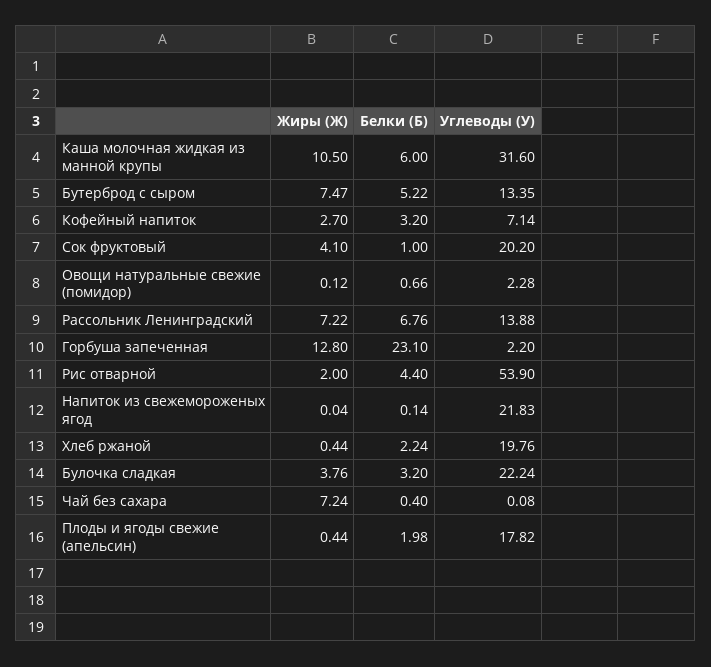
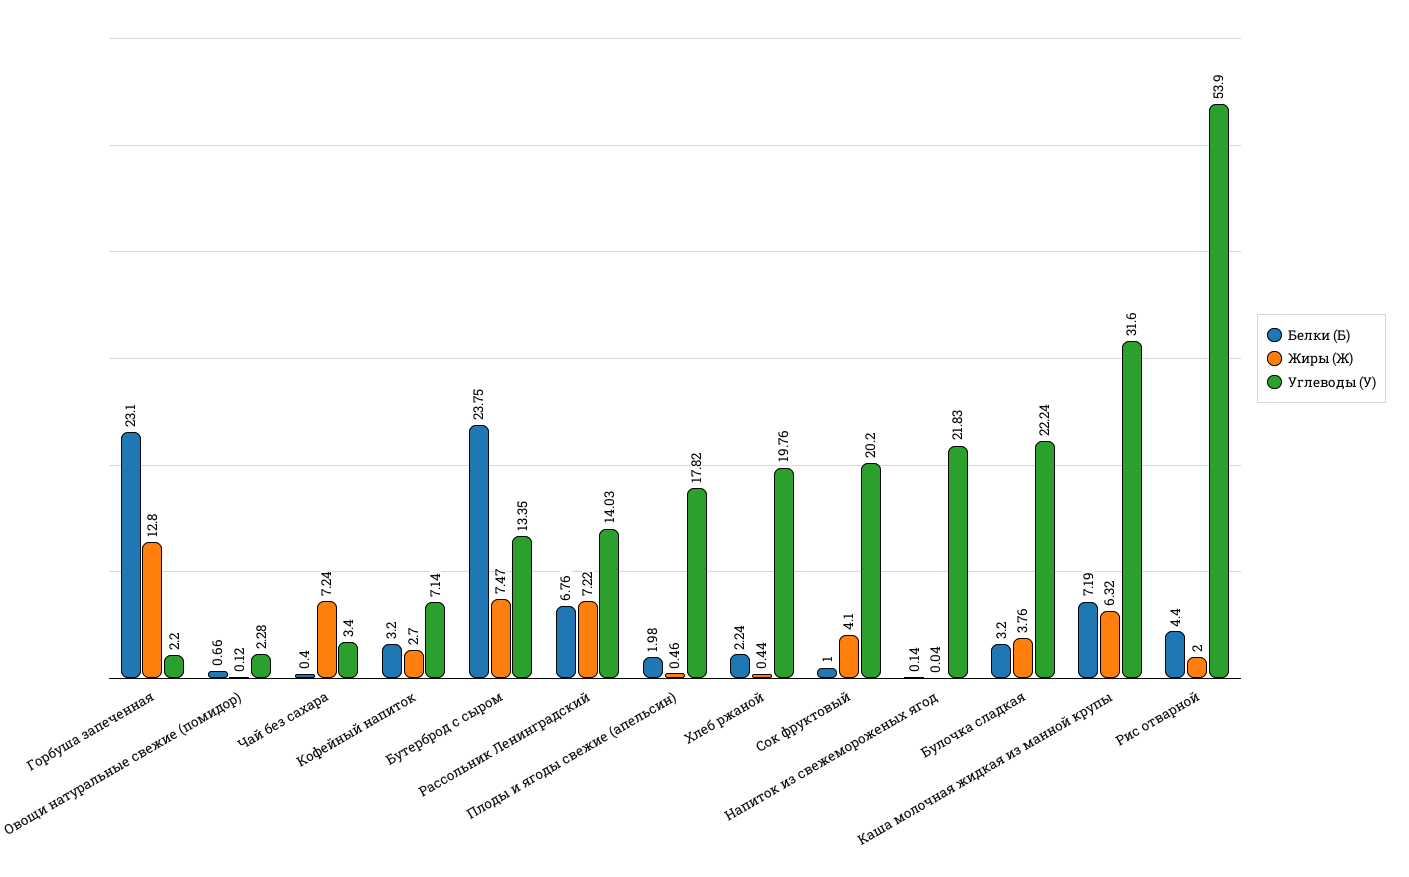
Жиры (Ж), Каша молочная жидкая из манной крупы: 10.5 -> 6.32
Белки (Б), Каша молочная жидкая из манной крупы: 6 -> 7.19
Белки (Б), Бутерброд с сыром: 5.22 -> 23.75
Углеводы (У), Рассольник Ленинградский: 13.88 -> 14.03
Углеводы (У), Чай без сахара: 0.08 -> 3.4
Жиры (Ж), Плоды и ягоды свежие (апельсин): 0.44 -> 0.46

